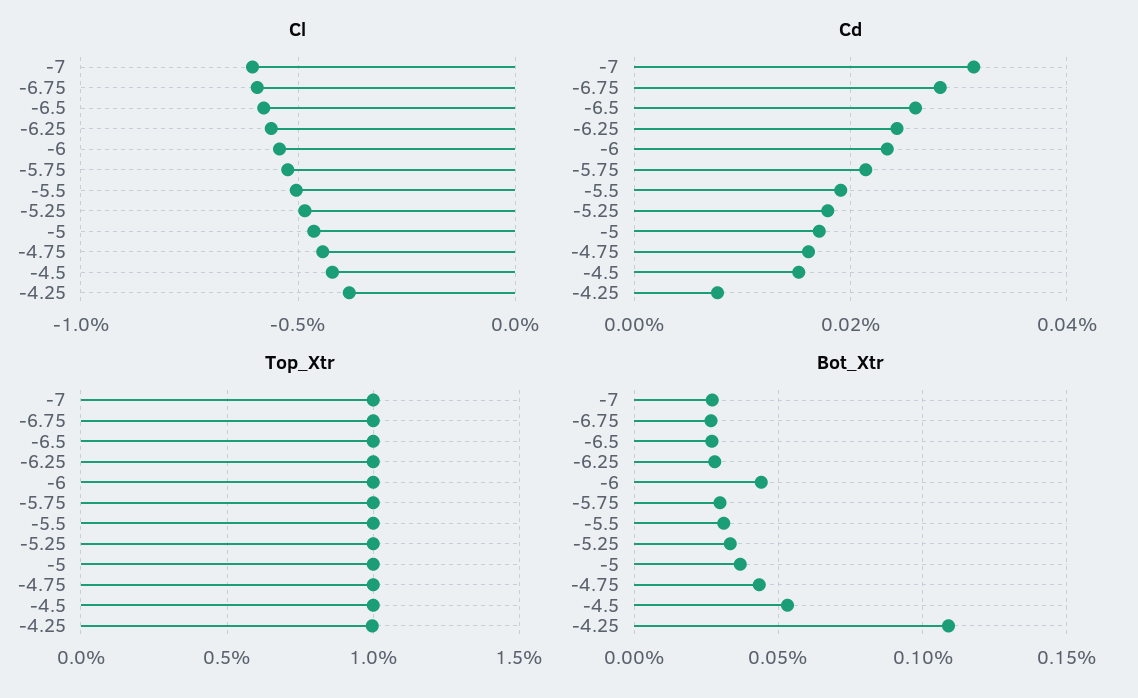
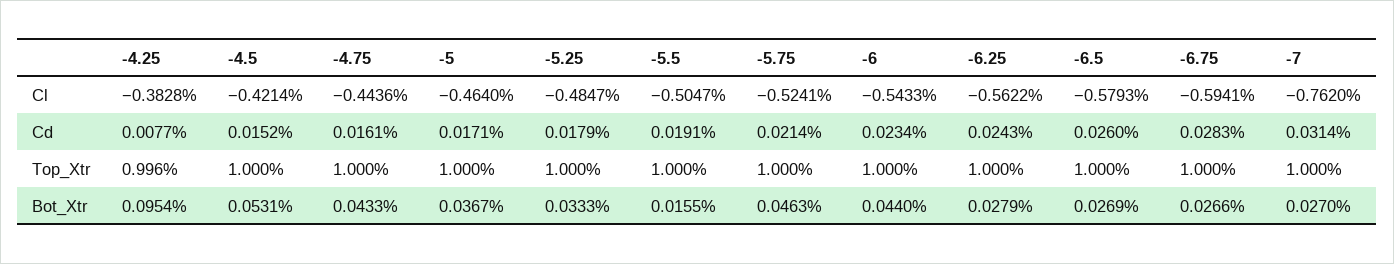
Cl, -7: -0.6 -> -0.762
Bot_Xtr, -5.75: 0.03 -> 0.0463
Bot_Xtr, -5.5: 0.03 -> 0.0155
Bot_Xtr, -4.25: 0.11 -> 0.0954

